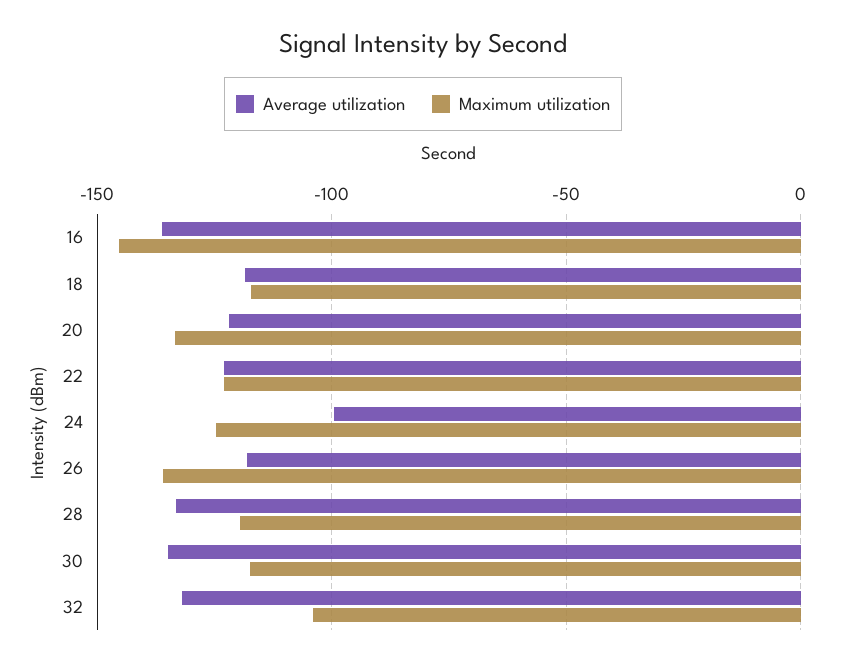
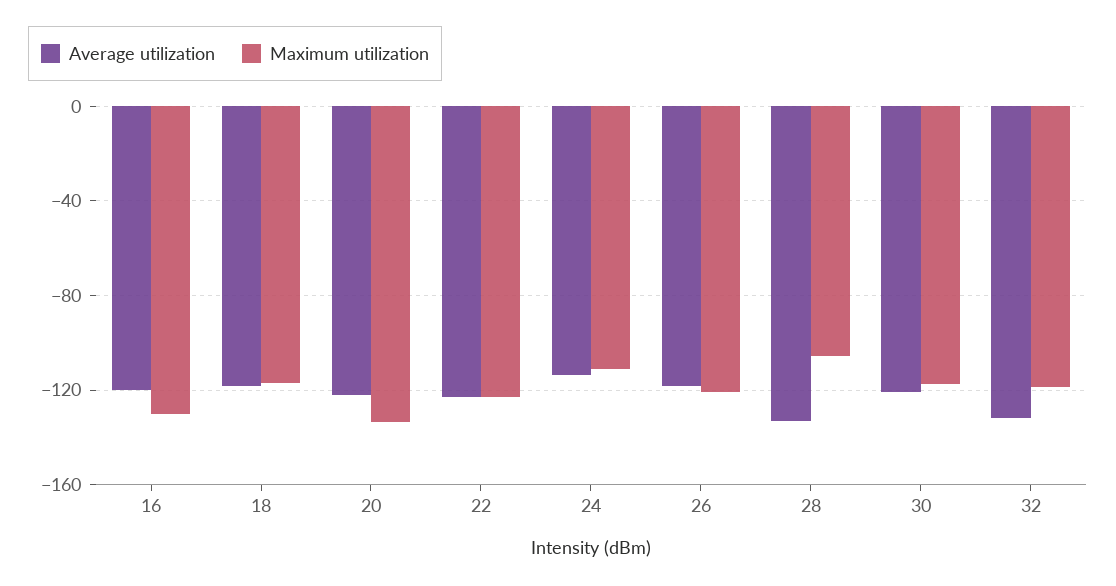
Average utilization, 16: -135 -> -120
Maximum utilization, 16: -145 -> -130
Average utilization, 24: -100 -> -115
Maximum utilization, 24: -125 -> -110
Maximum utilization, 26: -135 -> -120
Maximum utilization, 28: -120 -> -105
Average utilization, 30: -135 -> -120
Maximum utilization, 32: -105 -> -120

